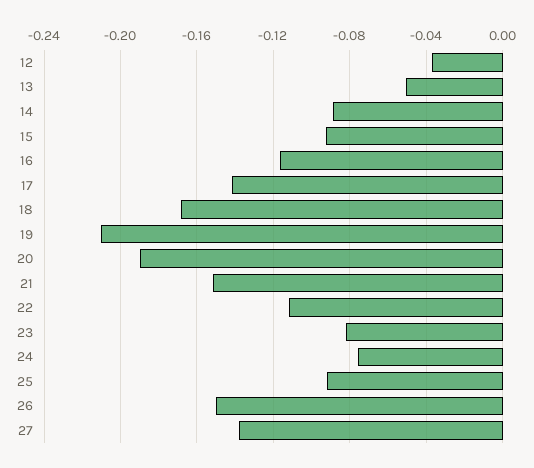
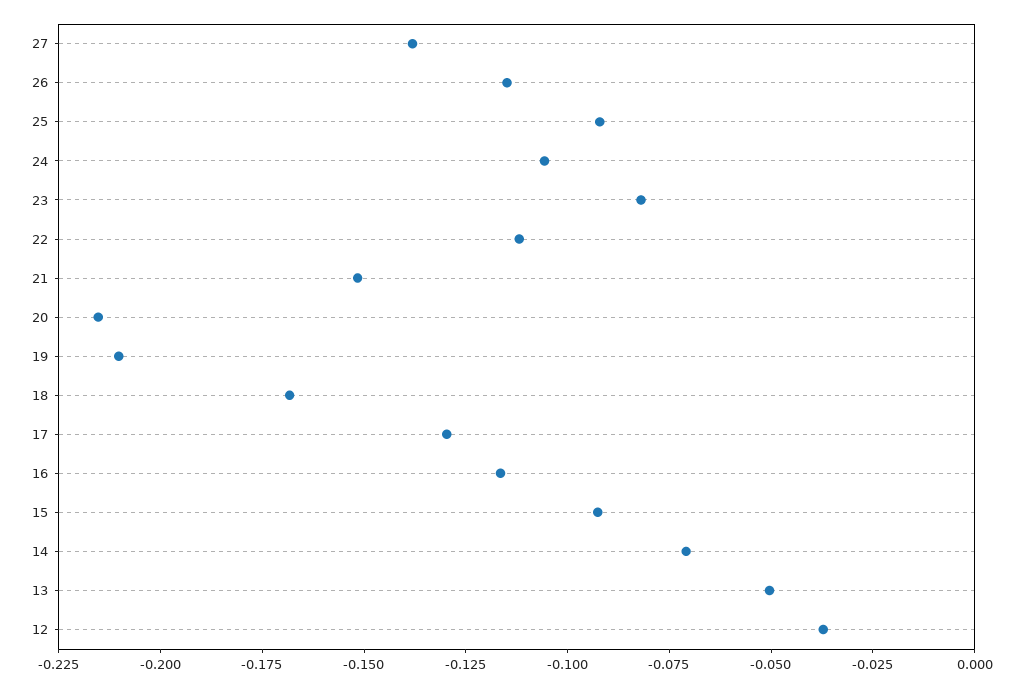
14: -0.09 -> -0.07
17: -0.14 -> -0.13
20: -0.19 -> -0.215
24: -0.075 -> -0.105
26: -0.15 -> -0.115

